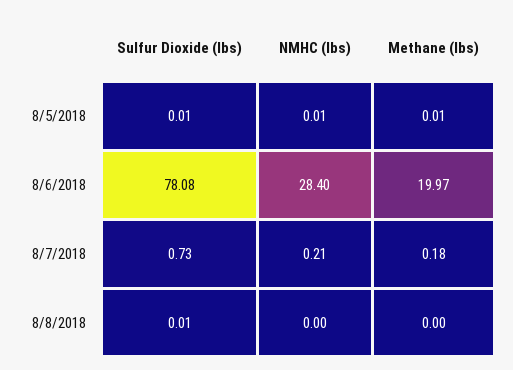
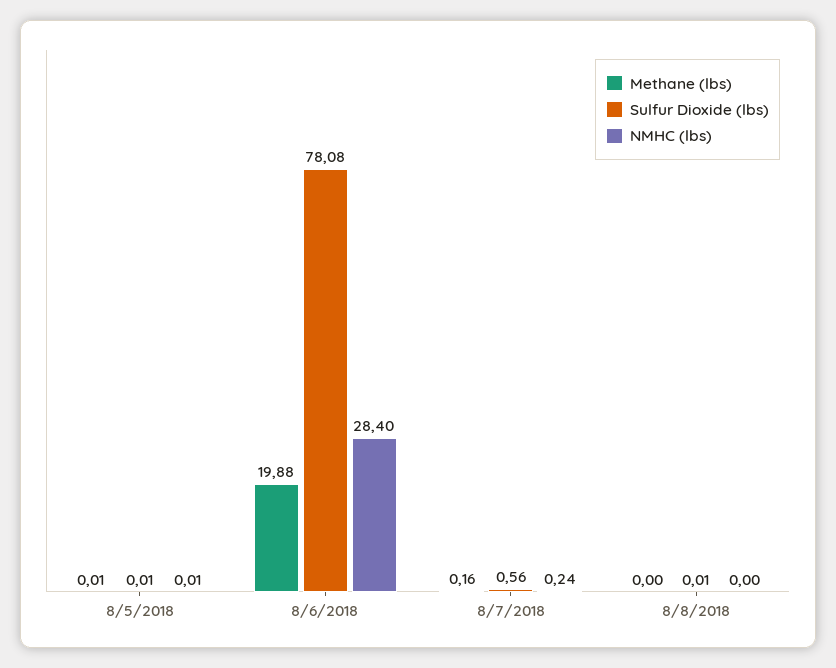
Methane (lbs), 8/6/2018: 19.97 -> 19.88
Sulfur Dioxide (lbs), 8/7/2018: 0.73 -> 0.56
NMHC (lbs), 8/7/2018: 0.21 -> 0.24
Methane (lbs), 8/7/2018: 0.18 -> 0.16

